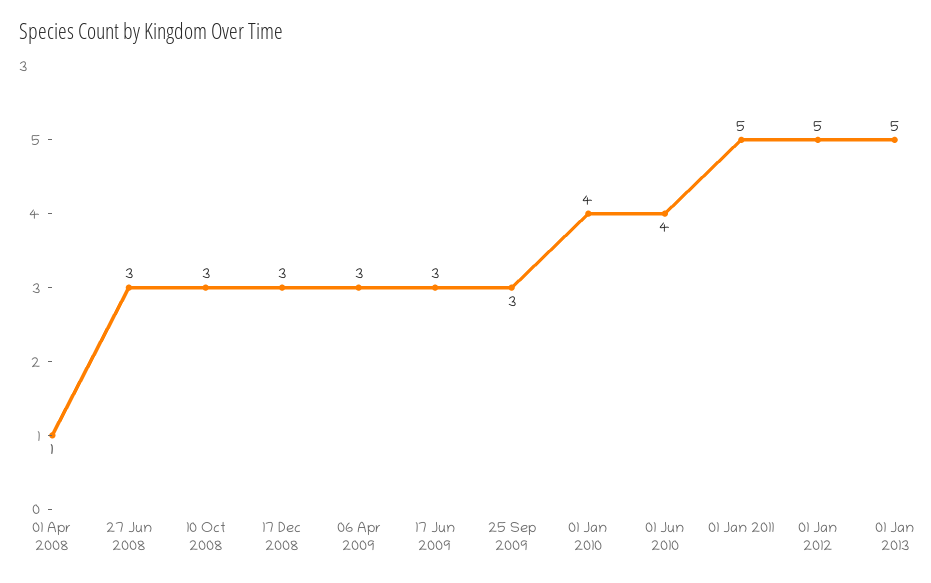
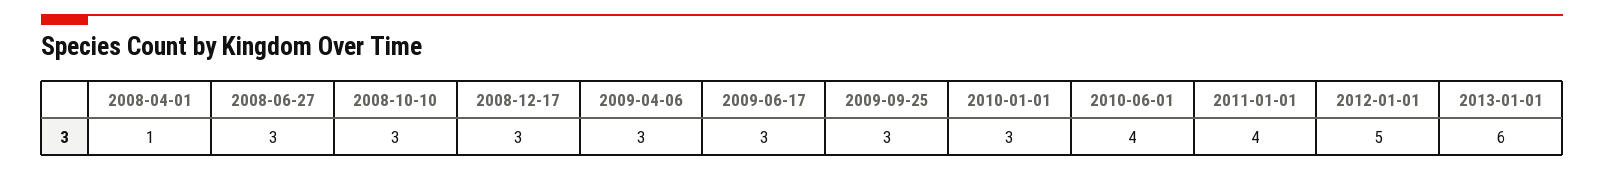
01 Jan 2010: 4 -> 3
01 Jan 2011: 5 -> 4
01 Jan 2013: 5 -> 6

